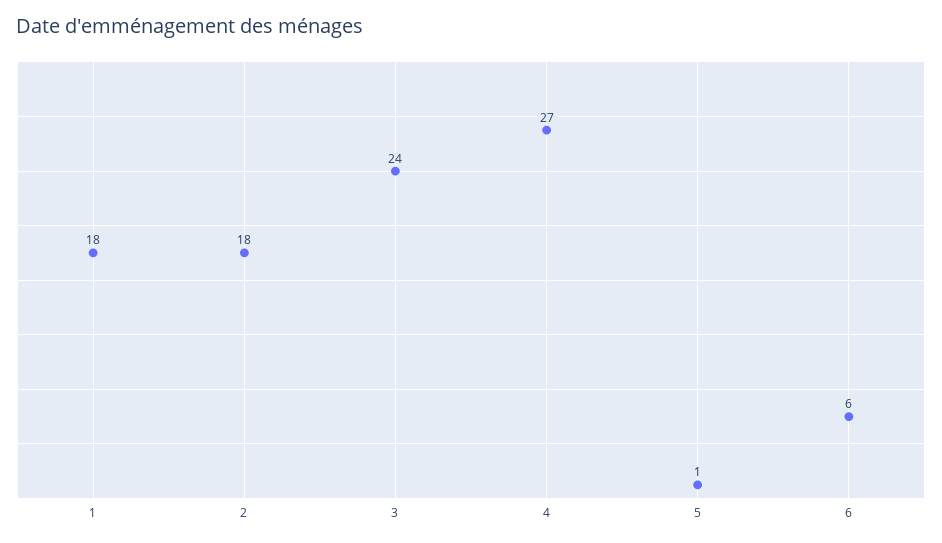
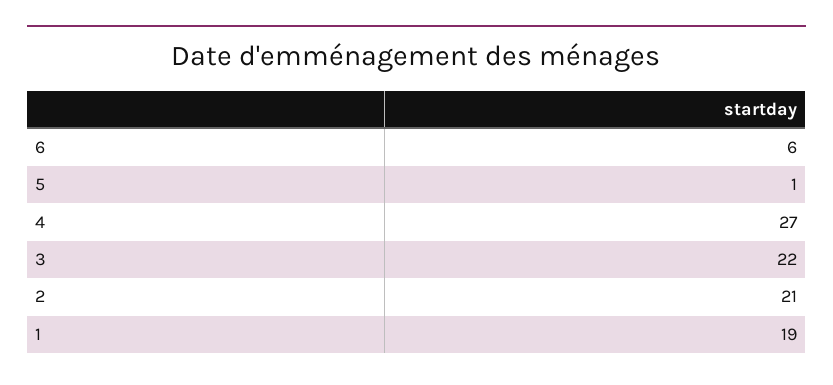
1: 18 -> 19
2: 18 -> 21
3: 24 -> 22

